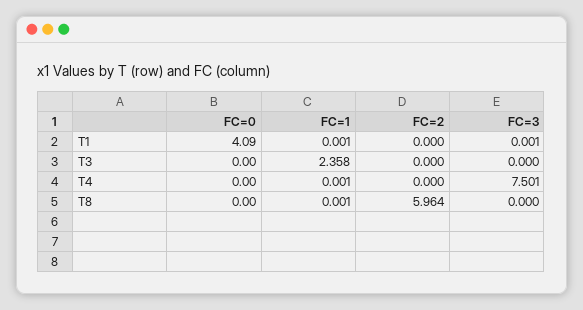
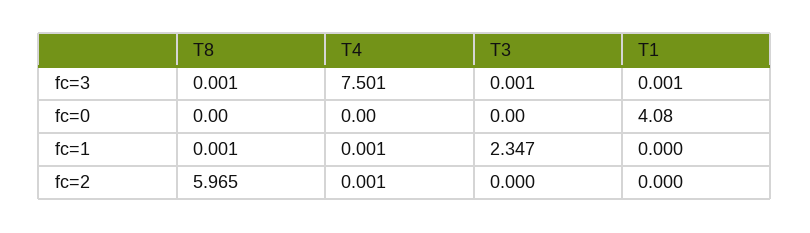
FC=0, T1: 4.09 -> 4.08
FC=1, T1: 0.001 -> 0
FC=1, T3: 2.358 -> 2.347
FC=3, T3: 0 -> 0.001
FC=2, T4: 0 -> 0.001
FC=2, T8: 5.964 -> 5.965
FC=3, T8: 0 -> 0.001

